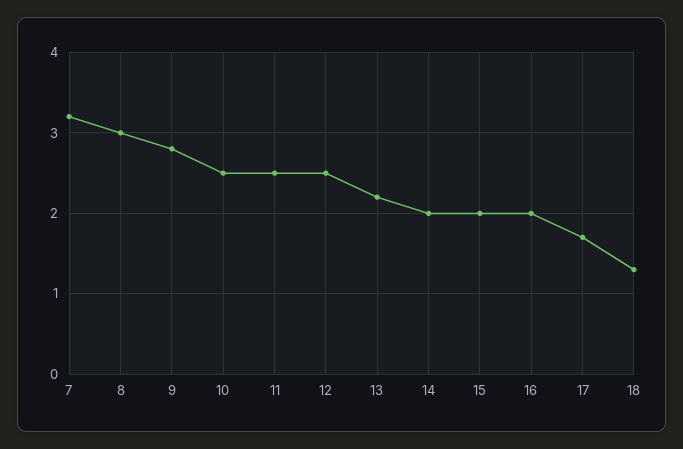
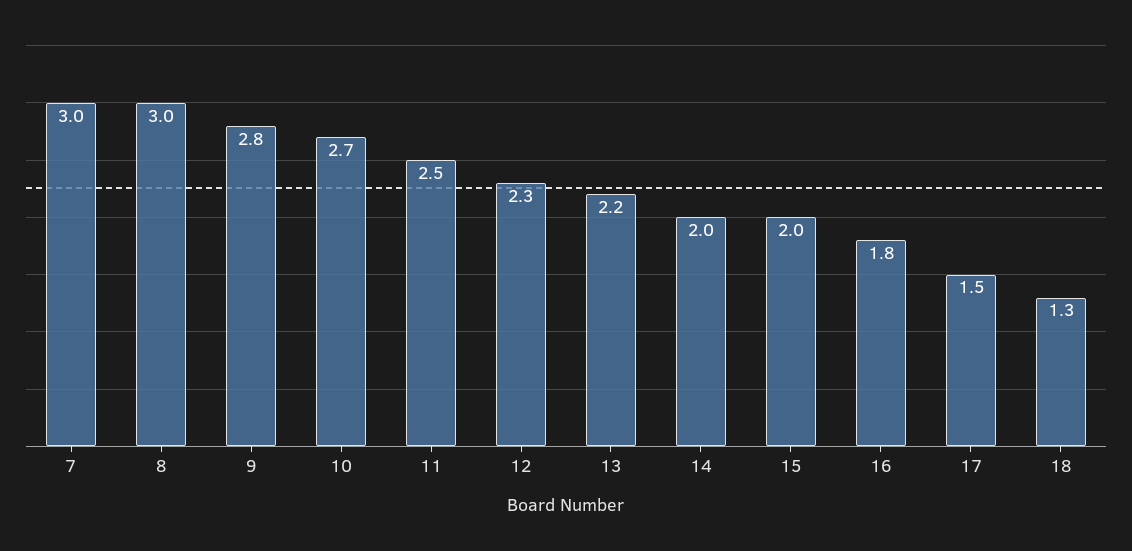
7: 3.2 -> 3
10: 2.5 -> 2.7
12: 2.5 -> 2.3
16: 2 -> 1.8
17: 1.7 -> 1.5

